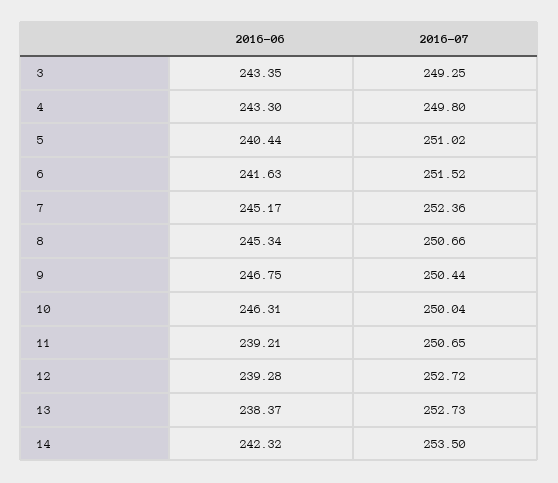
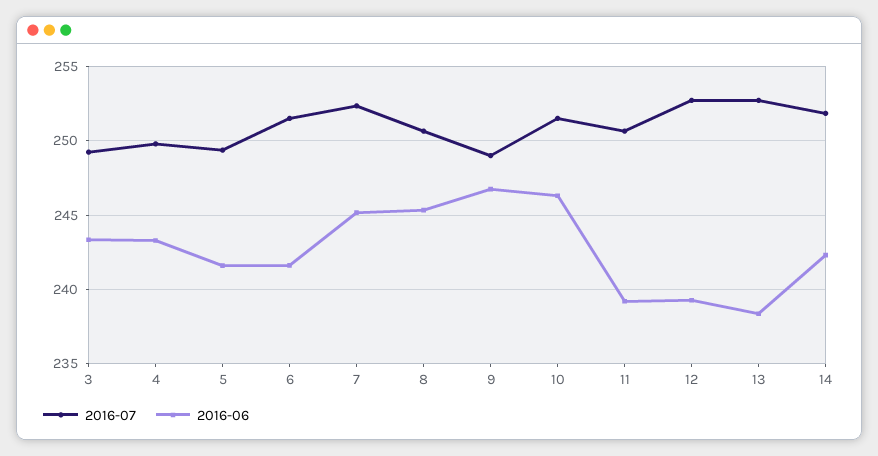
2016-06, 5: 240.44 -> 241.5
2016-07, 5: 251.02 -> 249.5
2016-07, 9: 250.44 -> 249
2016-07, 10: 250.04 -> 251.5
2016-07, 14: 253.5 -> 252

